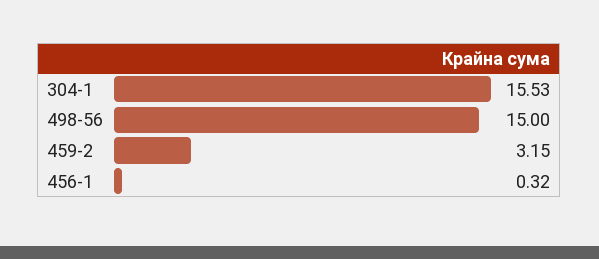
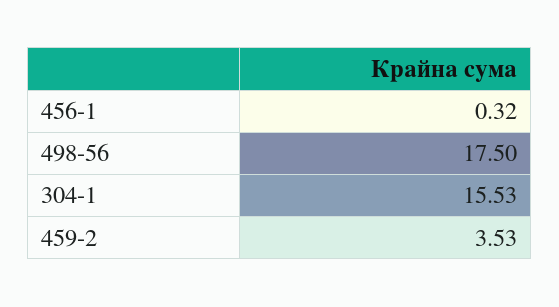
498-56: 15 -> 17.5
459-2: 3.15 -> 3.53

